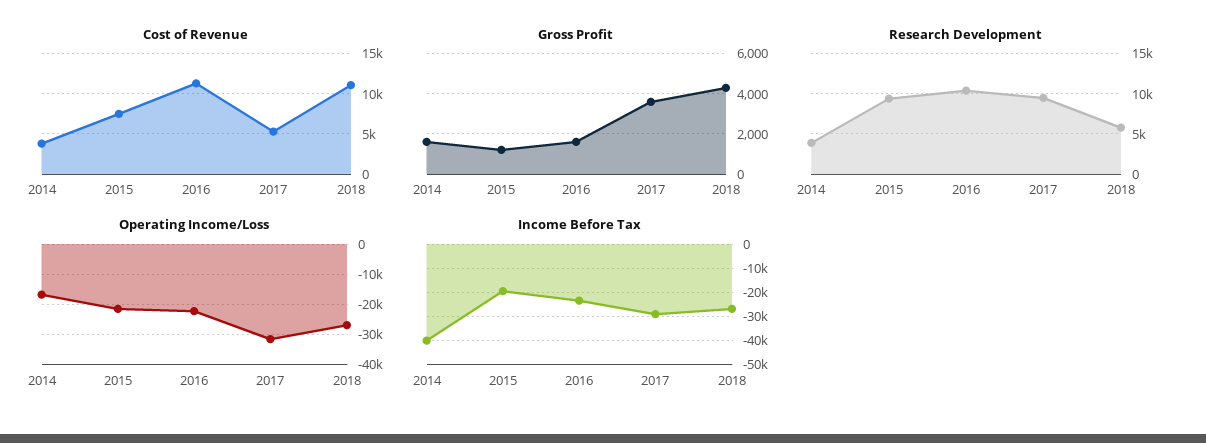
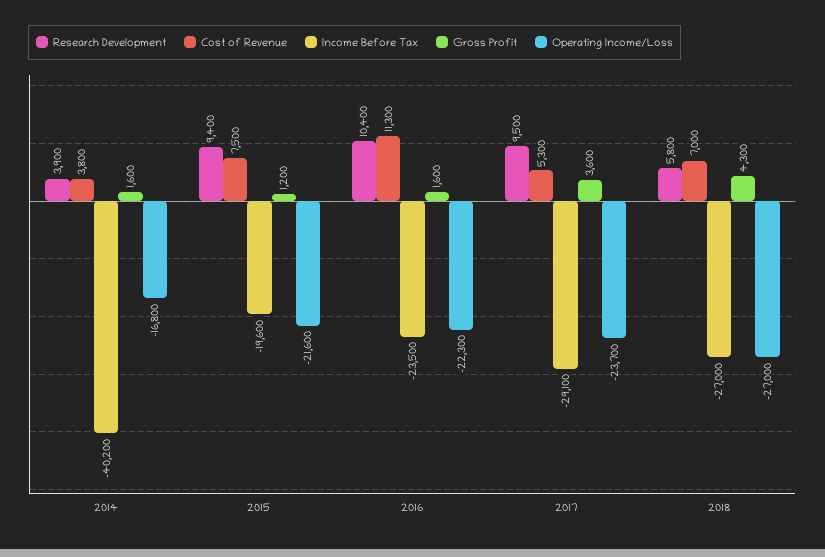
Cost of Revenue, 2018: 11000 -> 7000
Operating Income/Loss, 2017: -32000 -> -23700

